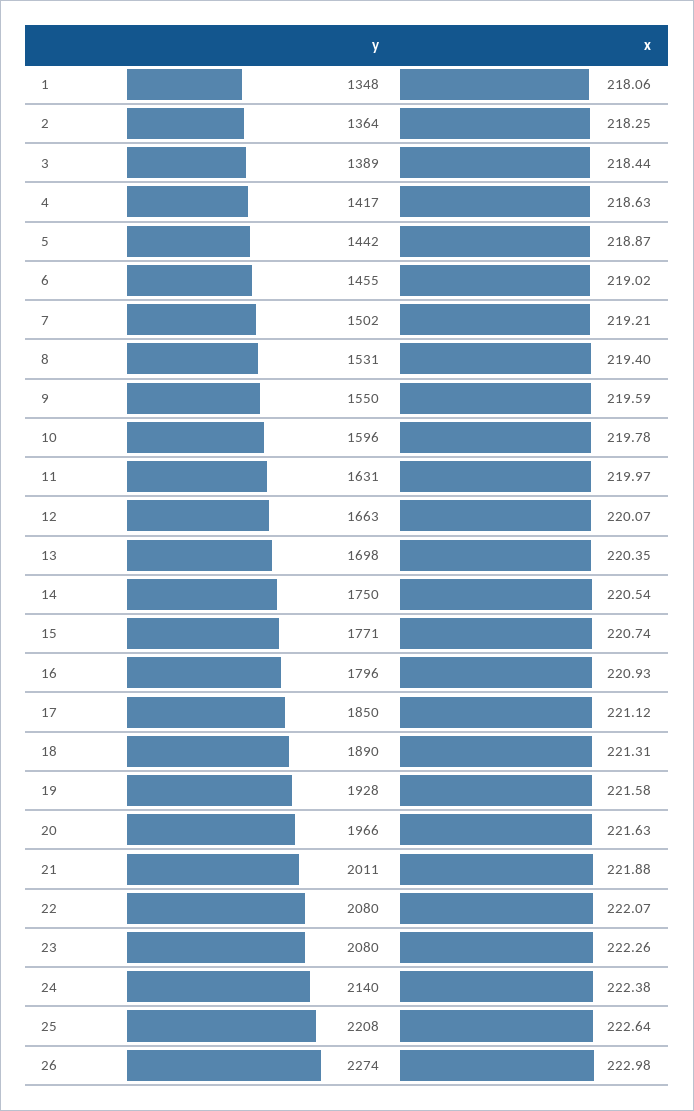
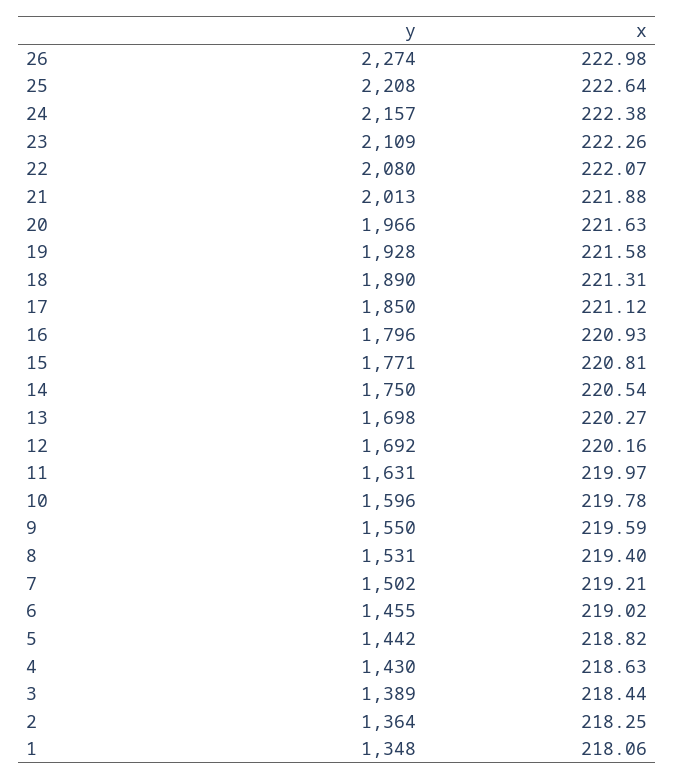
y, 4: 1417 -> 1430
x, 5: 218.87 -> 218.82
y, 12: 1663 -> 1692
x, 12: 220.07 -> 220.16
x, 13: 220.35 -> 220.27
x, 15: 220.74 -> 220.81
y, 21: 2011 -> 2013
y, 23: 2080 -> 2109
y, 24: 2140 -> 2157

